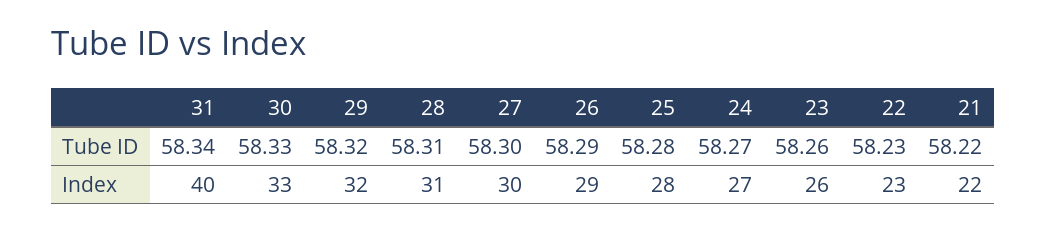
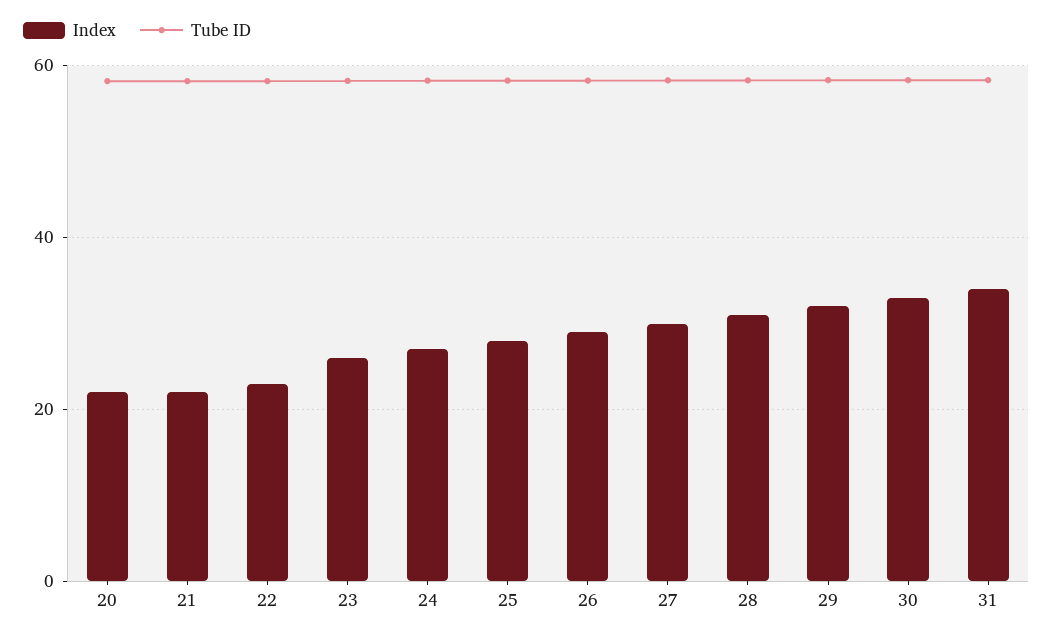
Index, 31: 40 -> 34
Index, 20: none -> 22
Tube ID, 20: none -> 58

